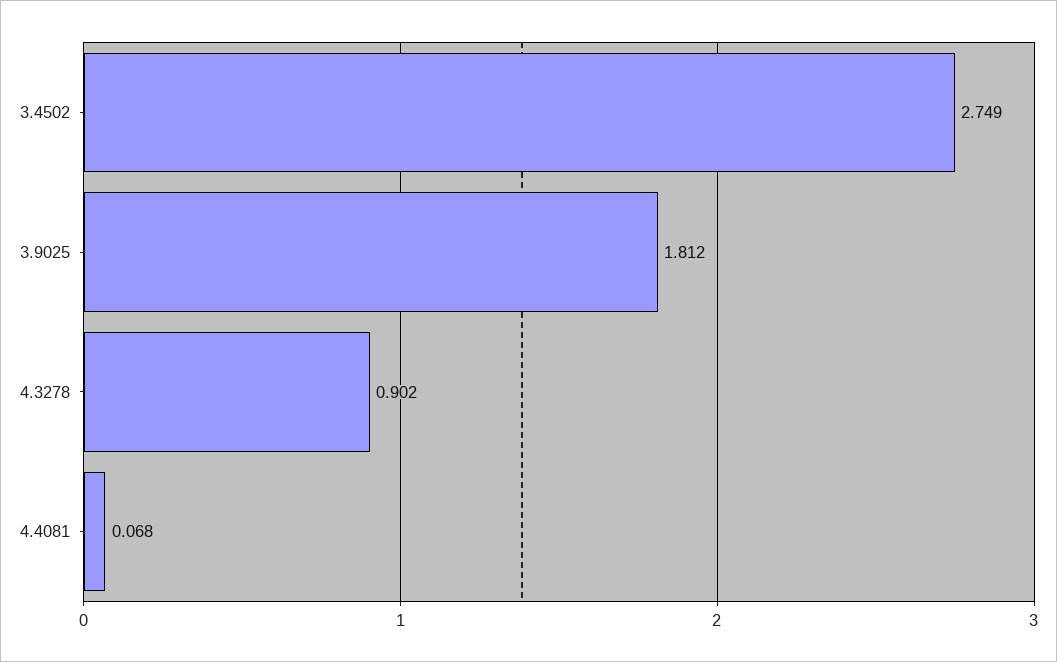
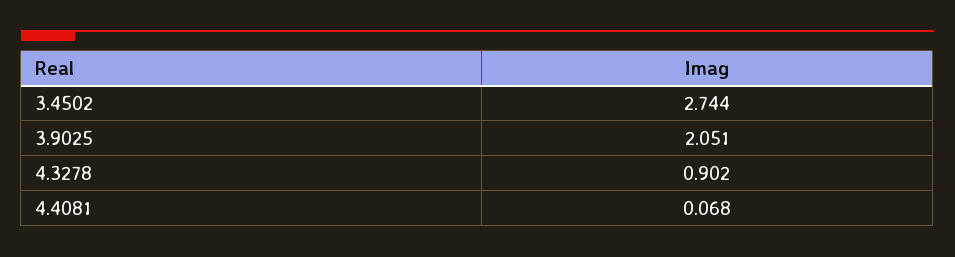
3.4502: 2.749 -> 2.744
3.9025: 1.812 -> 2.051

